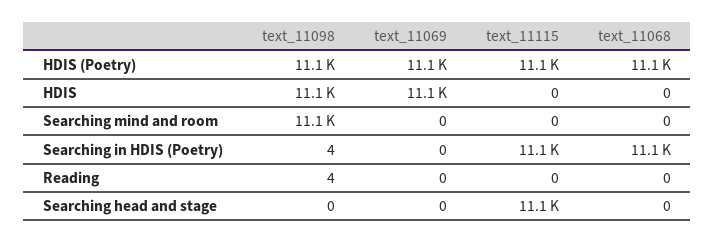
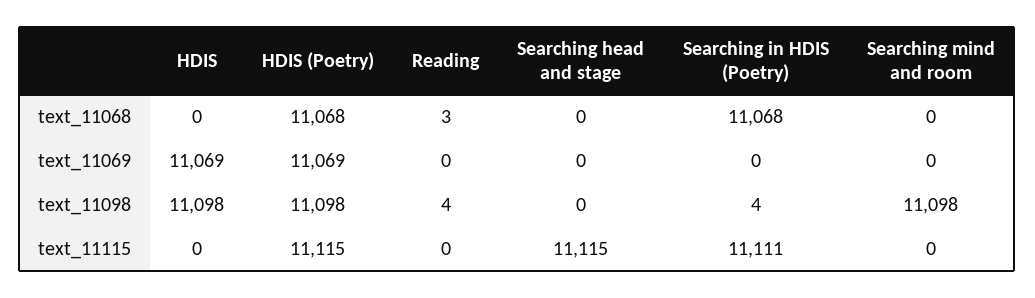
text_11068, Reading: 0 -> 3

